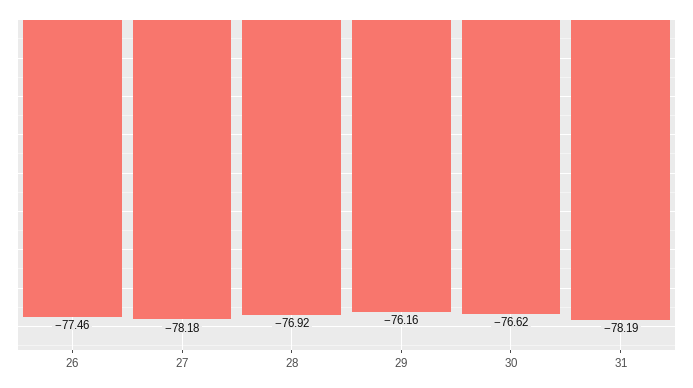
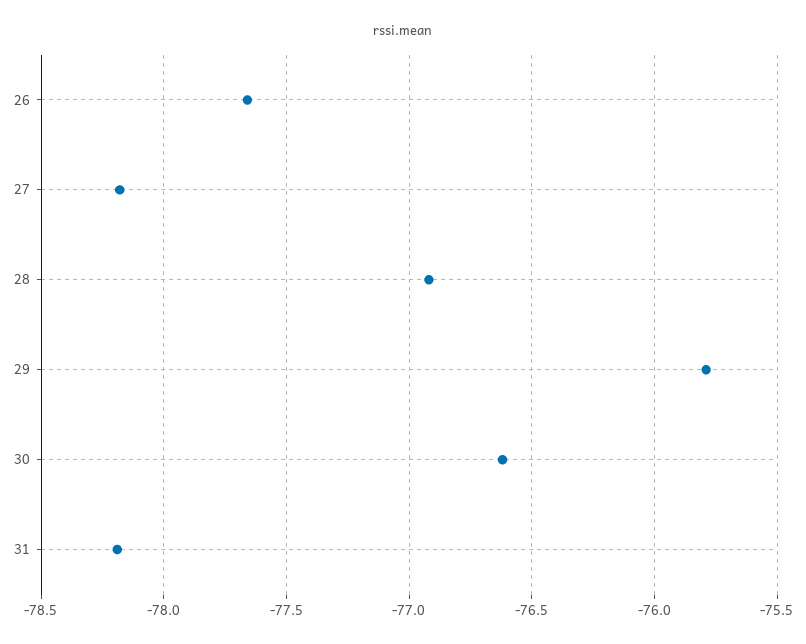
26: -77.46 -> -77.65
29: -76.16 -> -75.8

